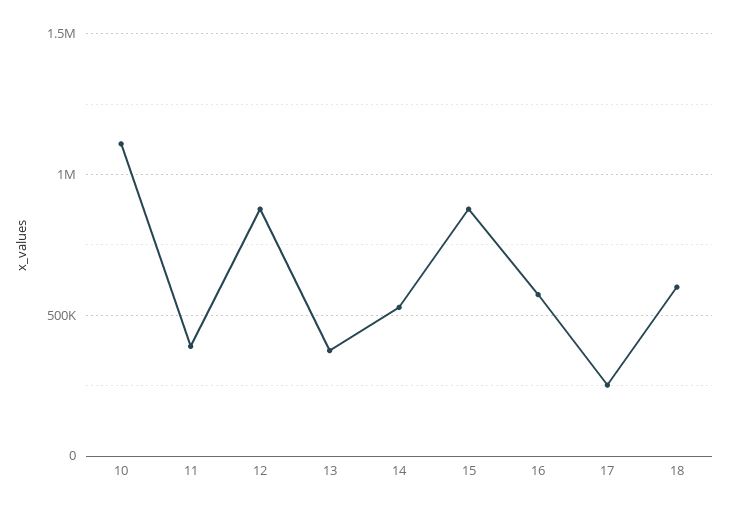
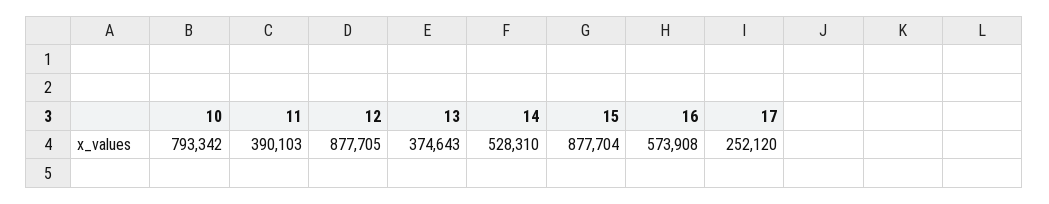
10: 1100000 -> 793342
18: 600000 -> none

